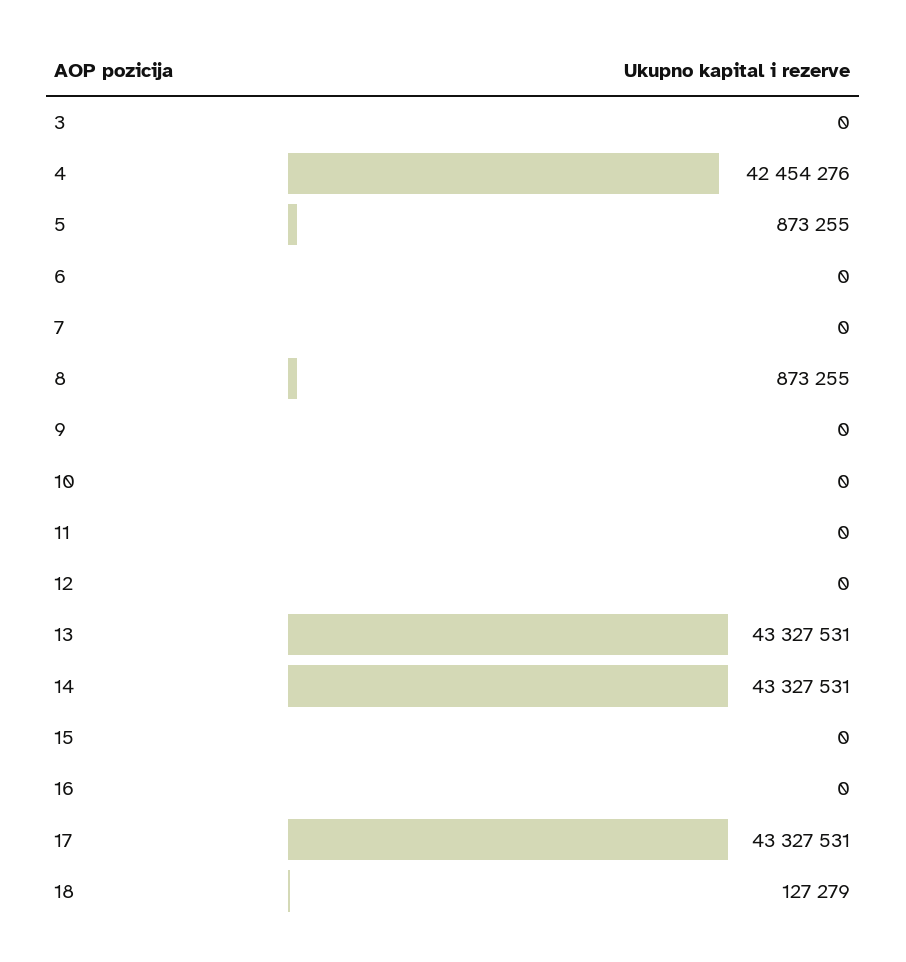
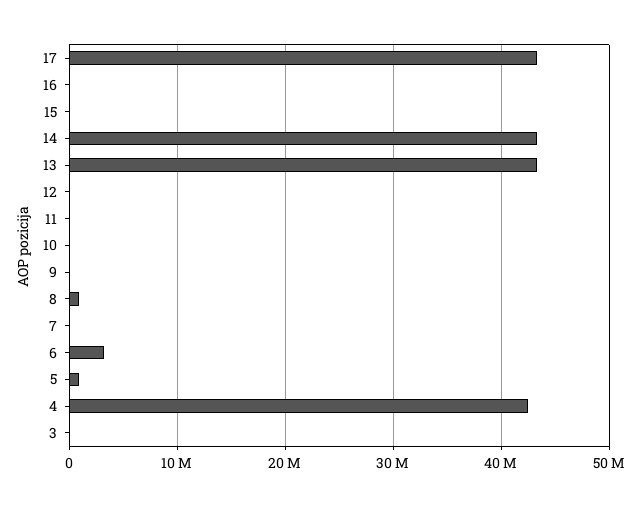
6: 0 -> 3000000
18: 127279 -> none

